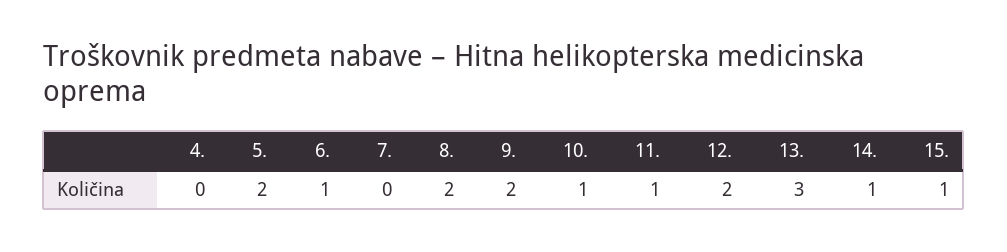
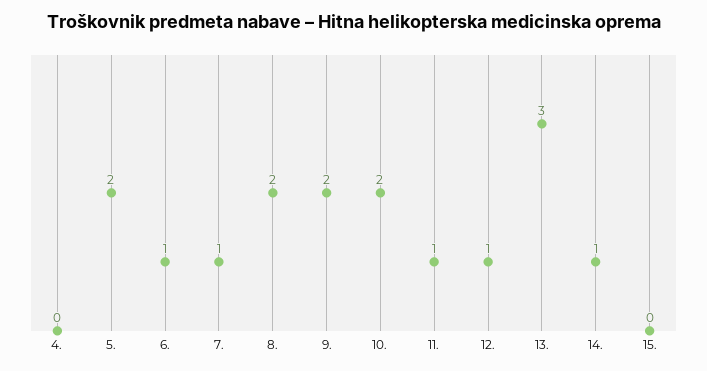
7.: 0 -> 1
10.: 1 -> 2
12.: 2 -> 1
15.: 1 -> 0

